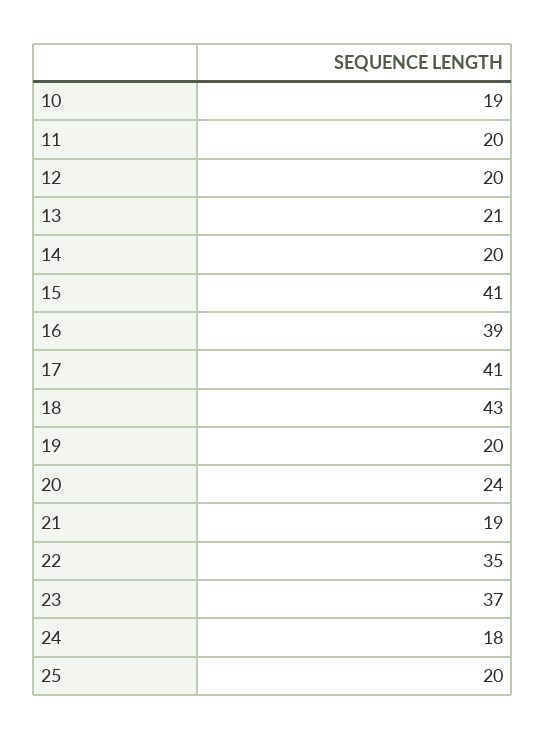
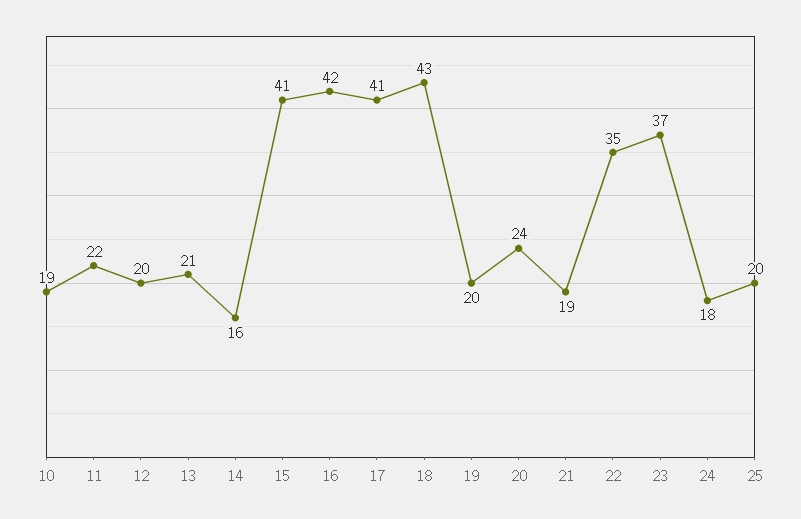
11: 20 -> 22
14: 20 -> 16
16: 39 -> 42

